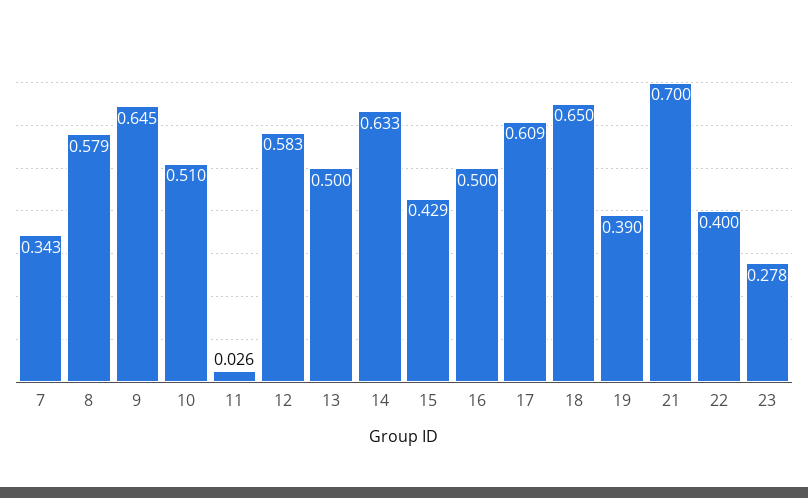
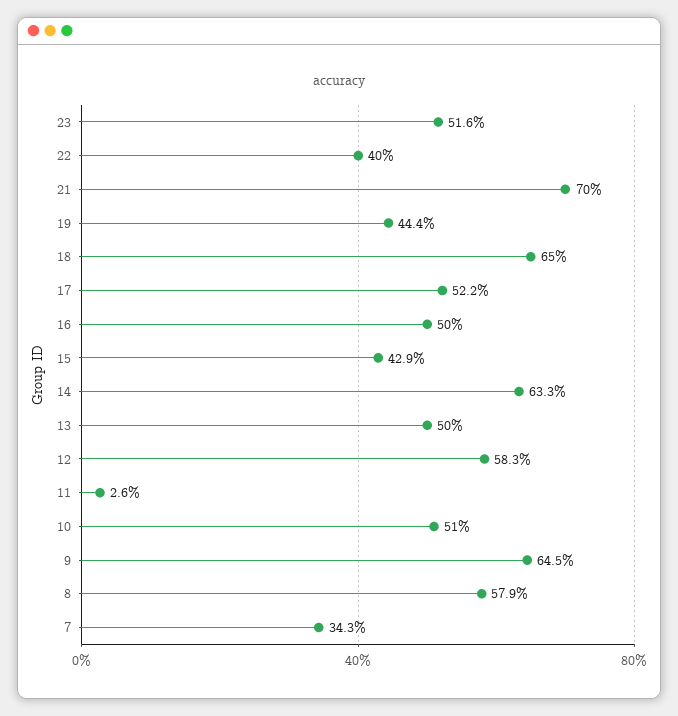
17: 0.609 -> 0.522
19: 0.39 -> 0.444
23: 0.278 -> 0.516

